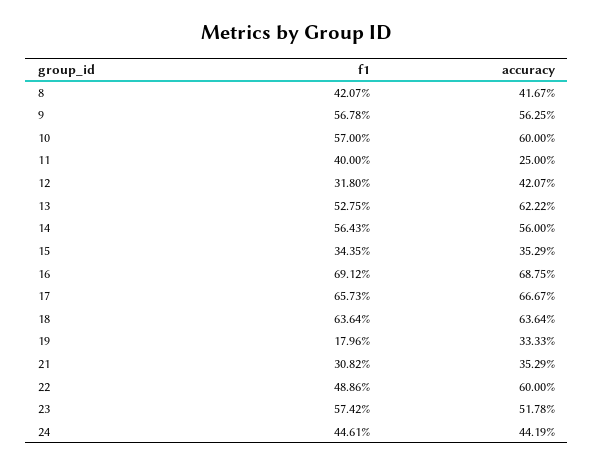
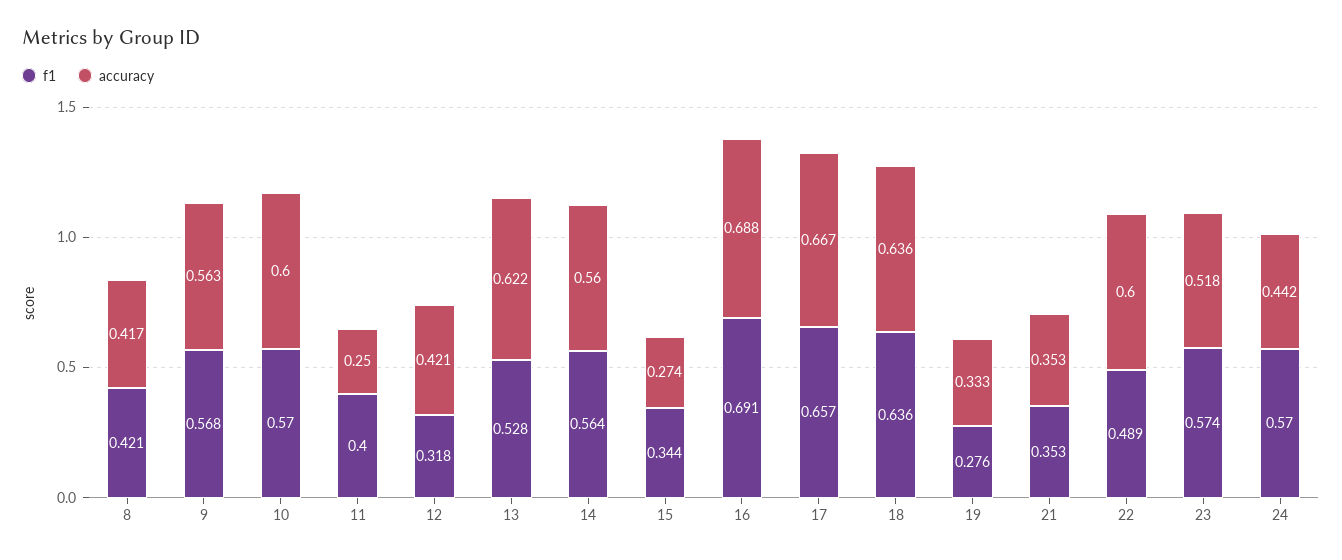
accuracy, 15: 0.3529 -> 0.274
f1, 19: 0.1796 -> 0.276
f1, 21: 0.3082 -> 0.353
f1, 24: 0.4461 -> 0.57

